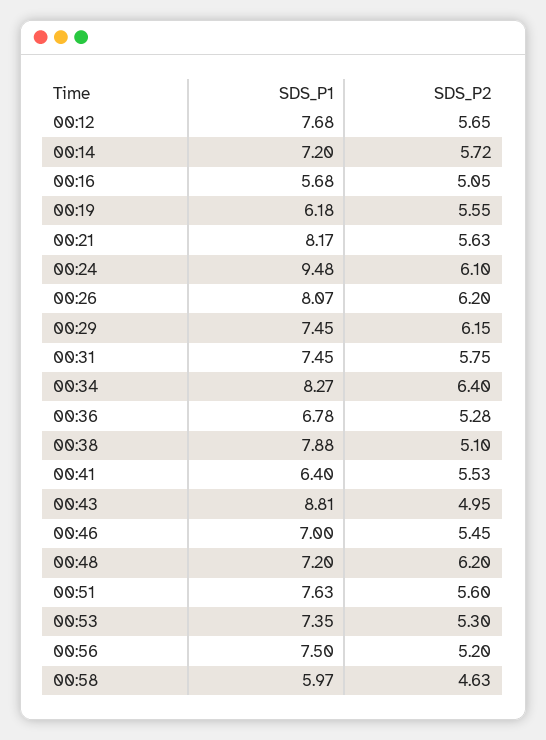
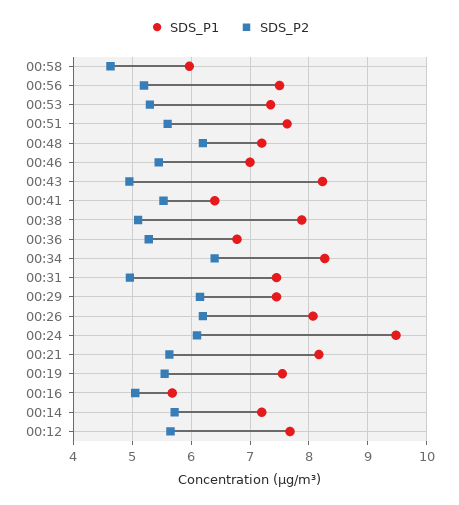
SDS_P1, 00:19: 6.18 -> 7.6
SDS_P2, 00:31: 5.75 -> 5
SDS_P1, 00:43: 8.81 -> 8.2

